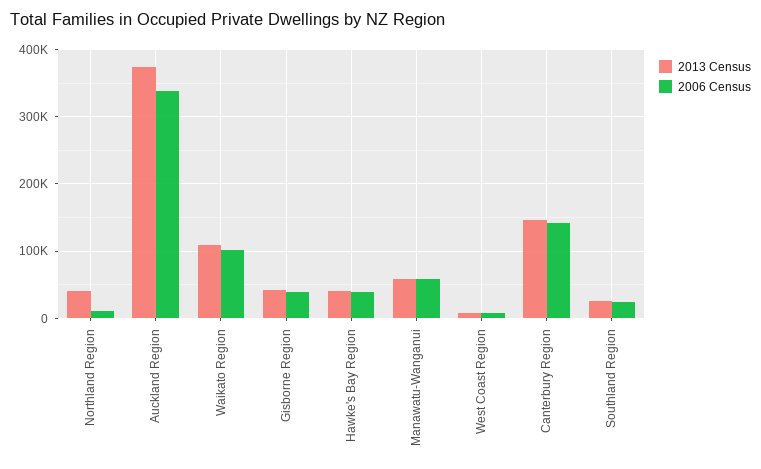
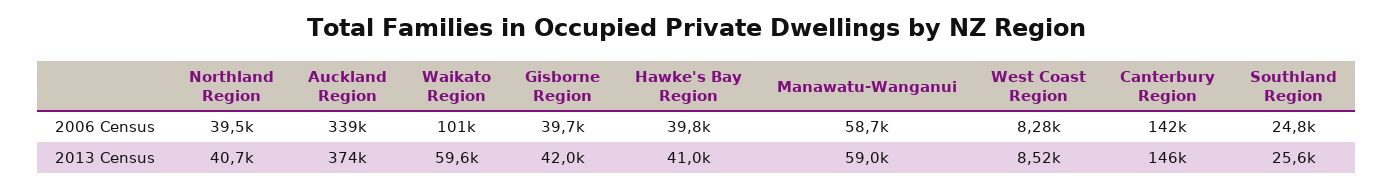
2006 Census, Northland Region: 10000 -> 39500
2013 Census, Waikato Region: 110000 -> 59600

